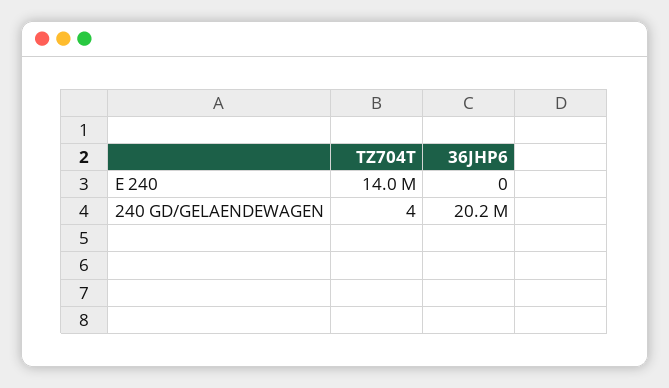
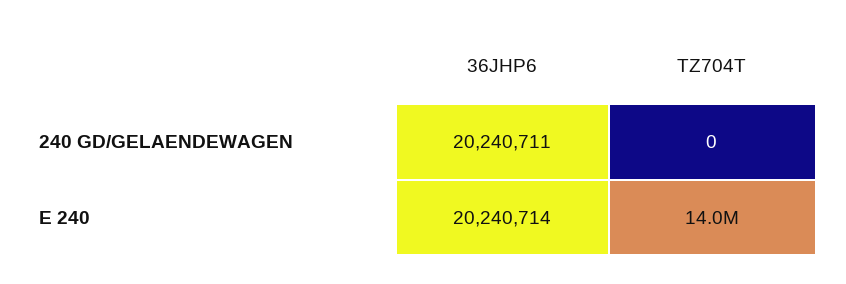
36JHP6, E 240: 0 -> 20240714
TZ704T, 240 GD/GELAENDEWAGEN: 4 -> 0

